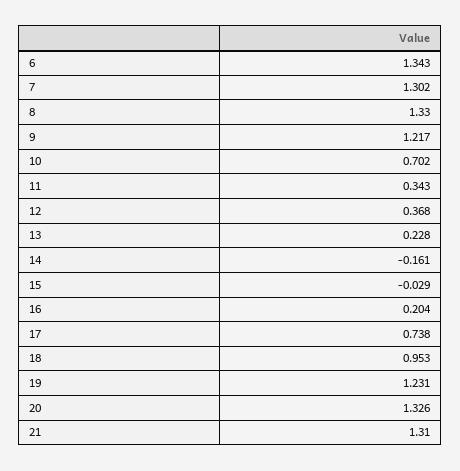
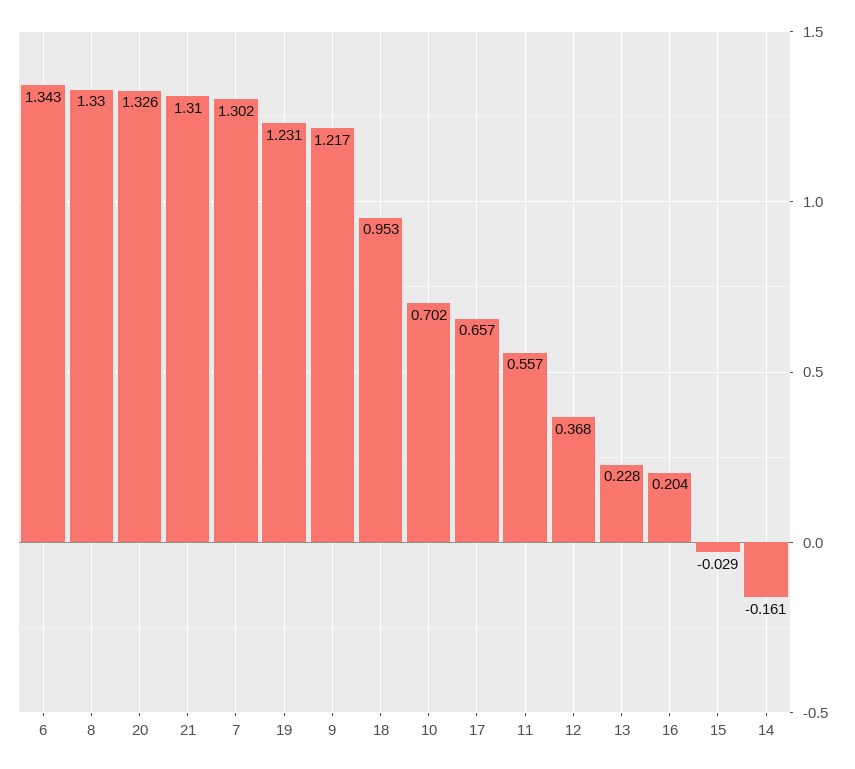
11: 0.343 -> 0.557
17: 0.738 -> 0.657

